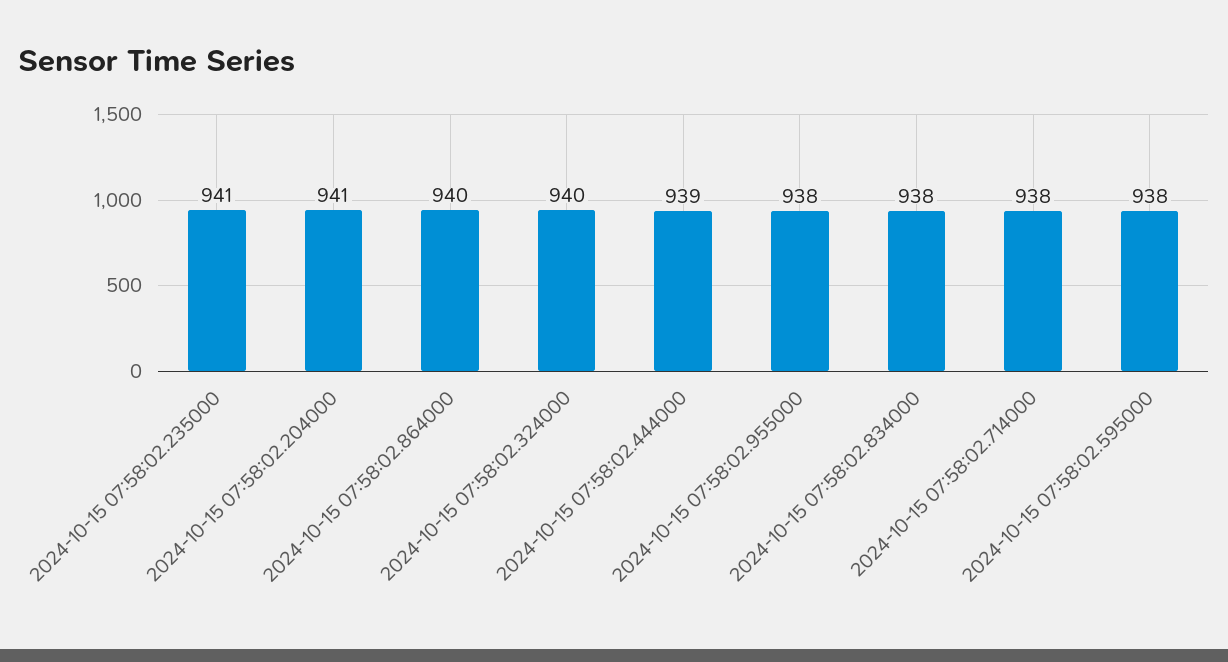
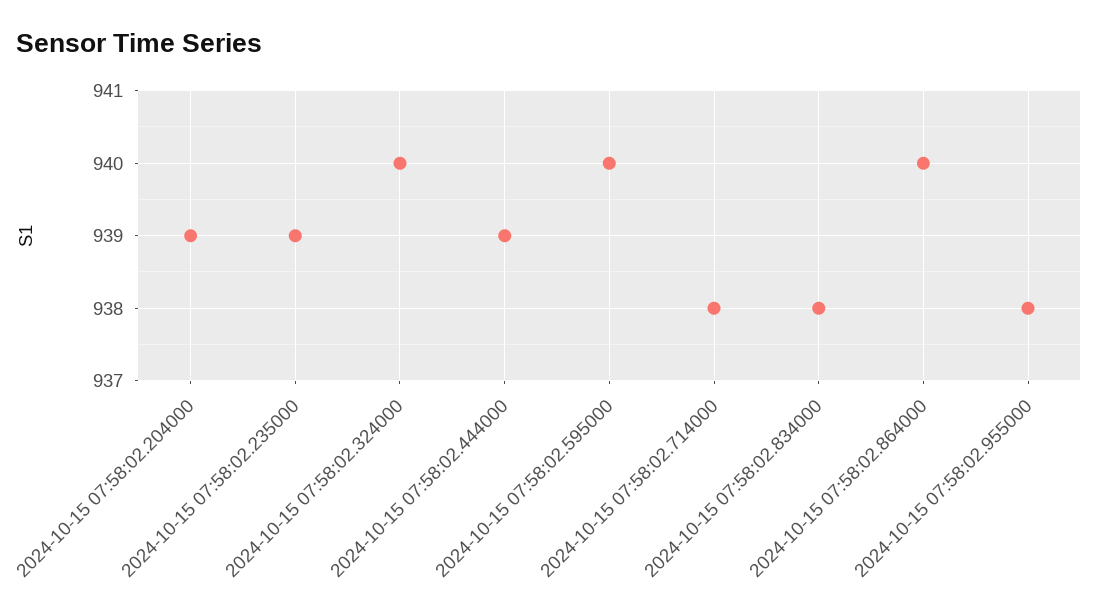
2024-10-15 07:58:02.235000: 941 -> 939
2024-10-15 07:58:02.204000: 941 -> 939
2024-10-15 07:58:02.595000: 938 -> 940

